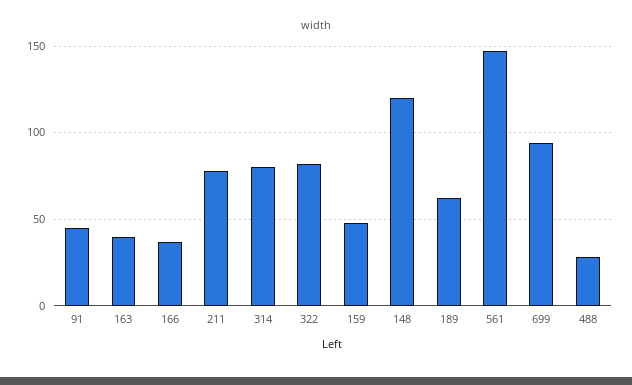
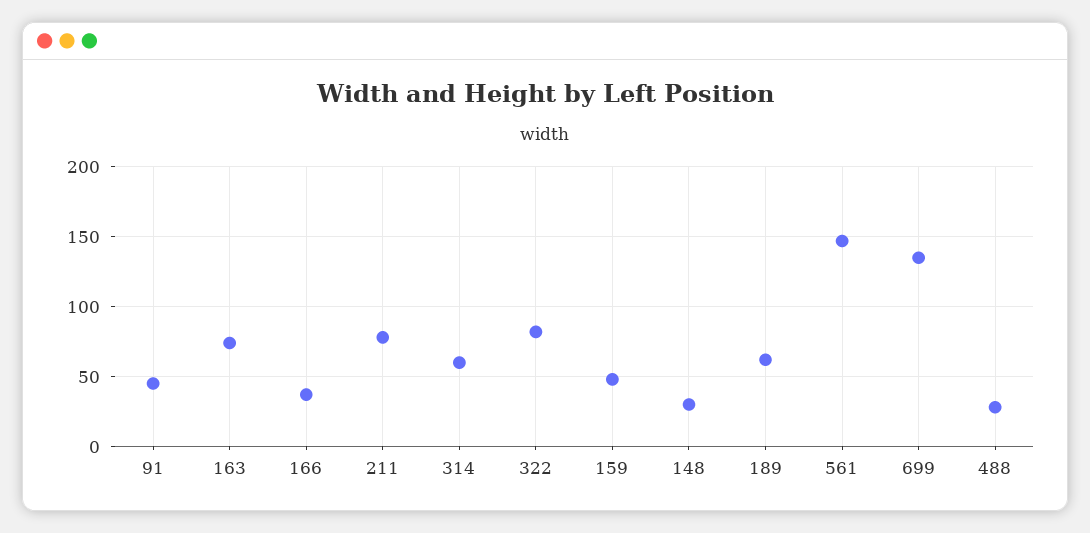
163: 40 -> 75
314: 80 -> 60
148: 120 -> 30
699: 95 -> 135

